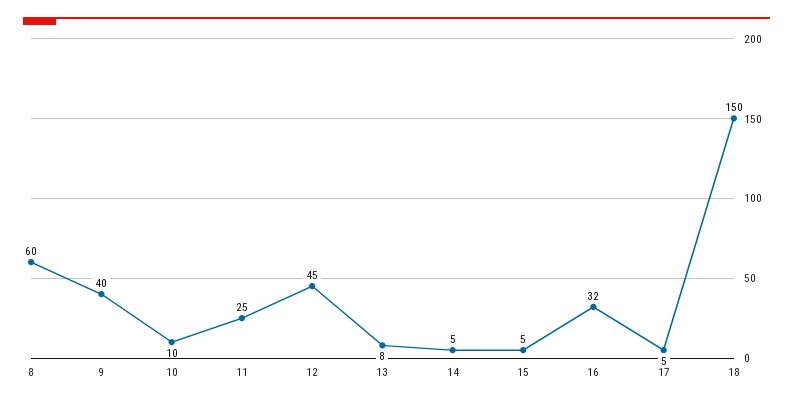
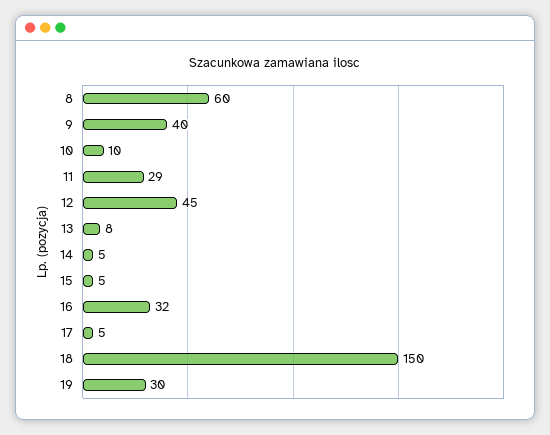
11: 25 -> 29
19: none -> 30

